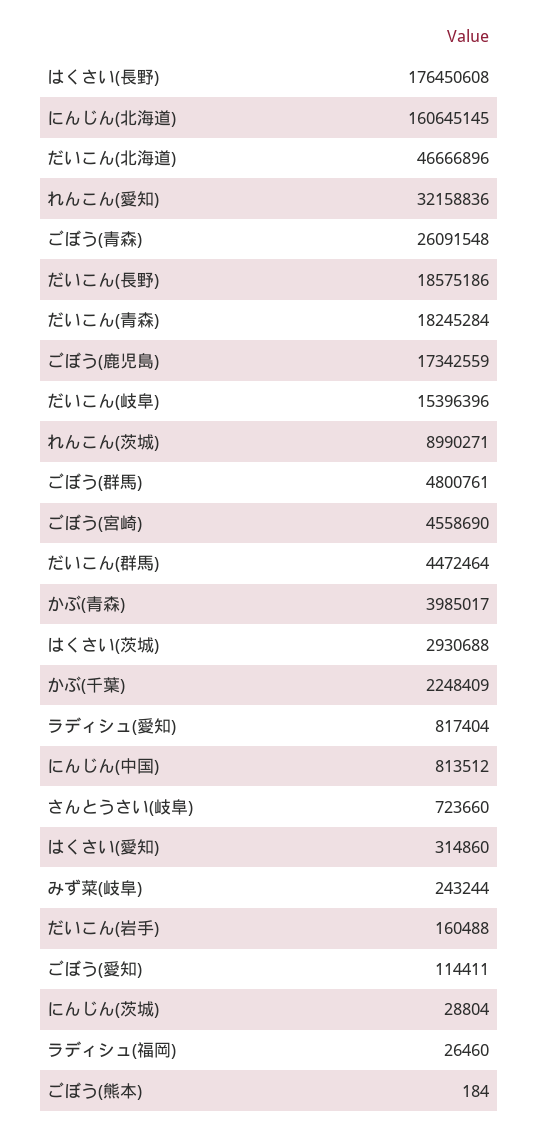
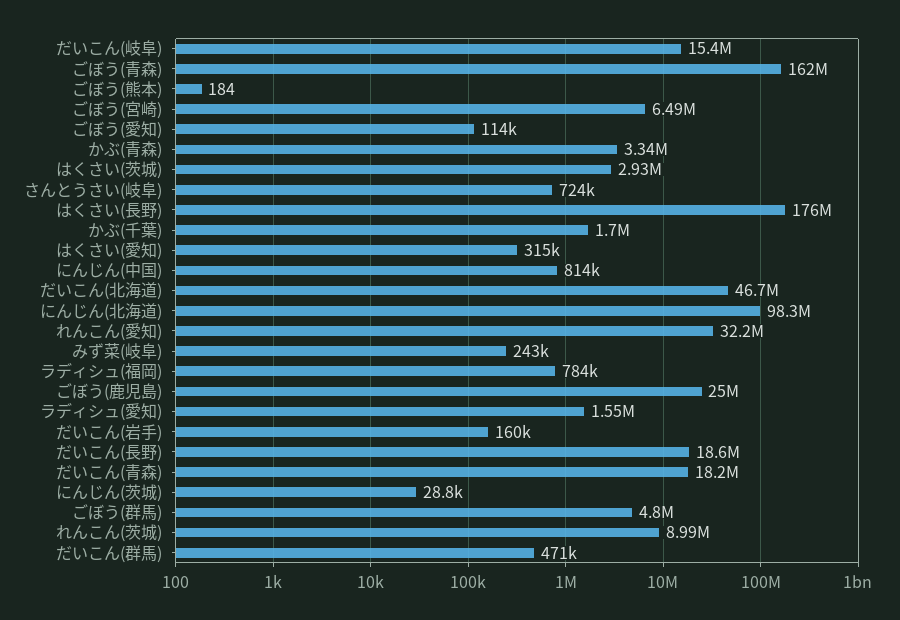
にんじん(北海道): 160645145 -> 98300000
ごぼう(青森): 26091548 -> 162000000
ごぼう(鹿児島): 17342559 -> 25000000
ごぼう(宮崎): 4558690 -> 6490000
だいこん(群馬): 4472464 -> 471000
かぶ(青森): 3985017 -> 3340000
かぶ(千葉): 2248409 -> 1700000
ラディシュ(愛知): 817404 -> 1550000
ラディシュ(福岡): 26460 -> 784000

